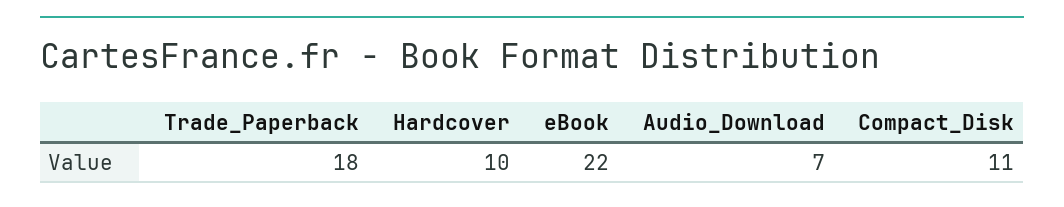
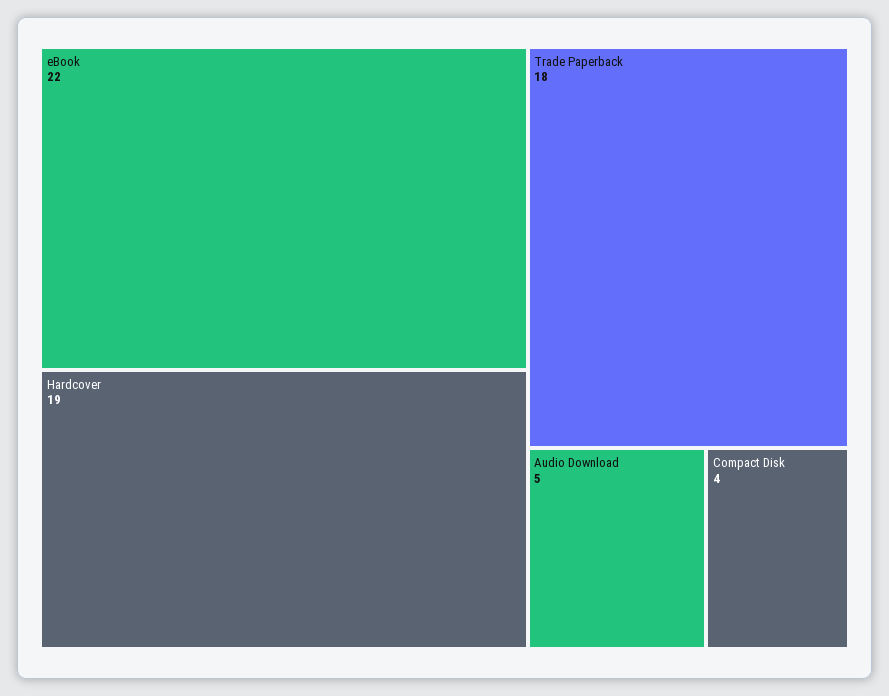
Hardcover: 10 -> 19
Audio_Download: 7 -> 5
Compact_Disk: 11 -> 4

